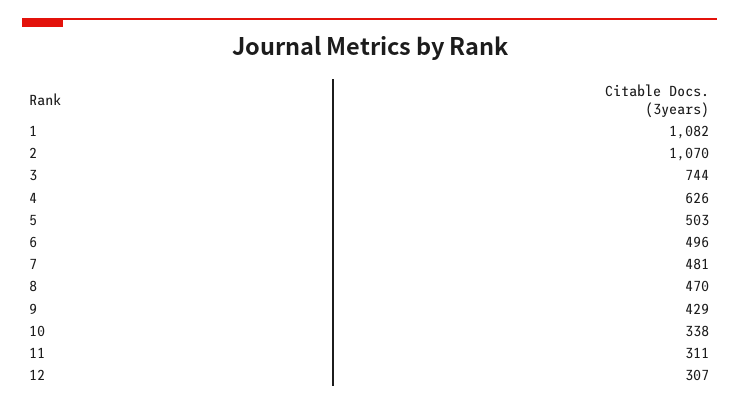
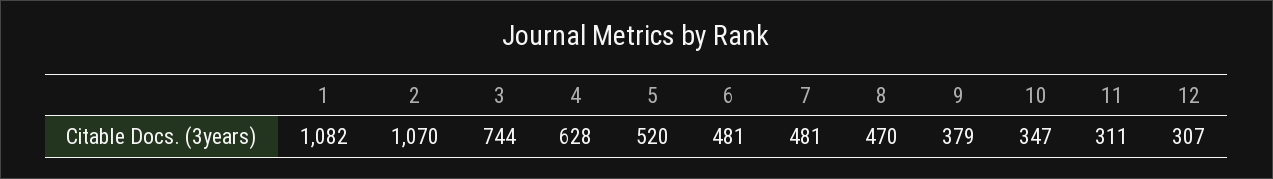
4: 626 -> 628
5: 503 -> 520
6: 496 -> 481
9: 429 -> 379
10: 338 -> 347

